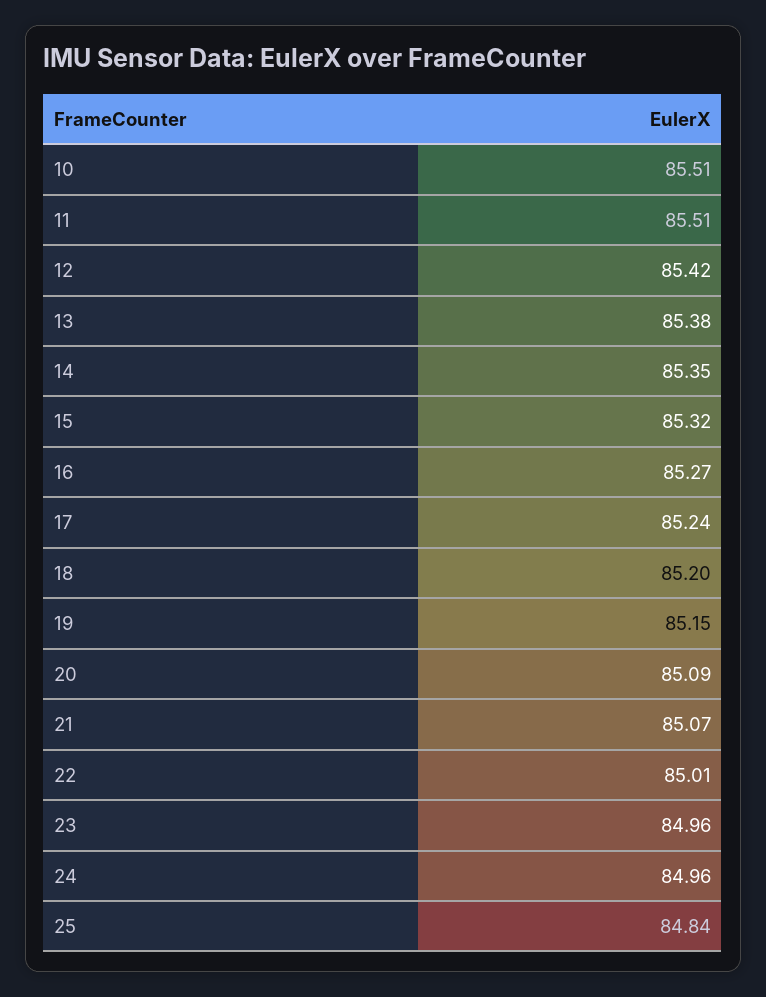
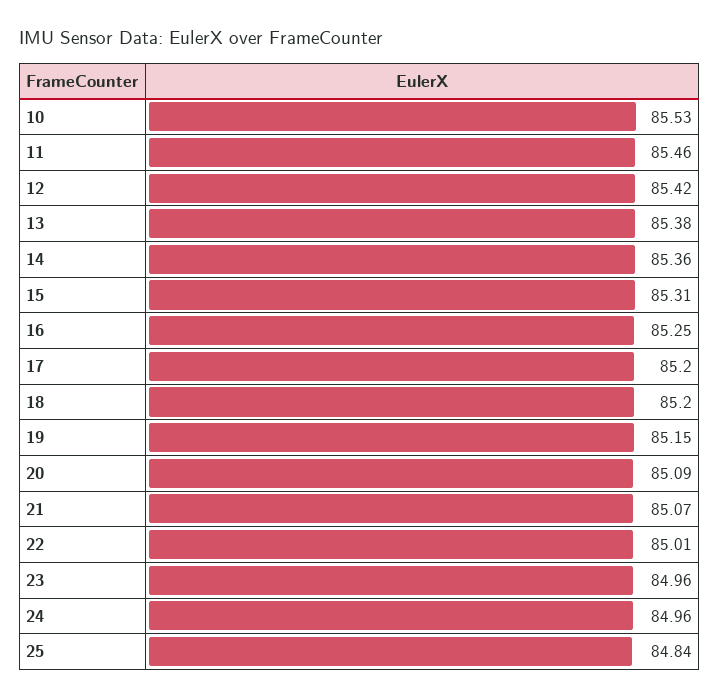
10: 85.51 -> 85.53
11: 85.51 -> 85.46
14: 85.35 -> 85.36
15: 85.32 -> 85.31
16: 85.27 -> 85.25
17: 85.24 -> 85.2

